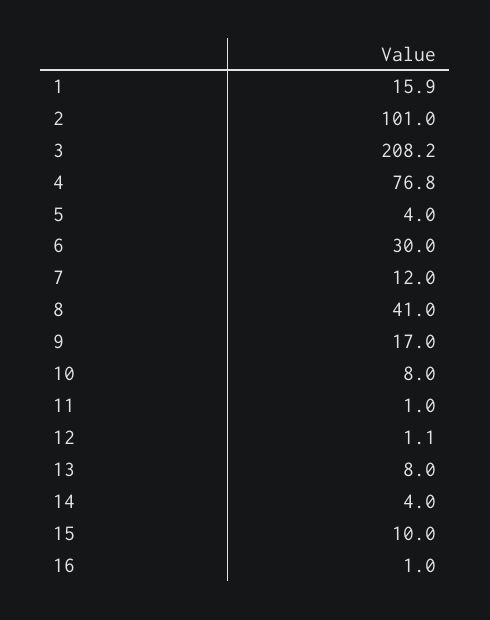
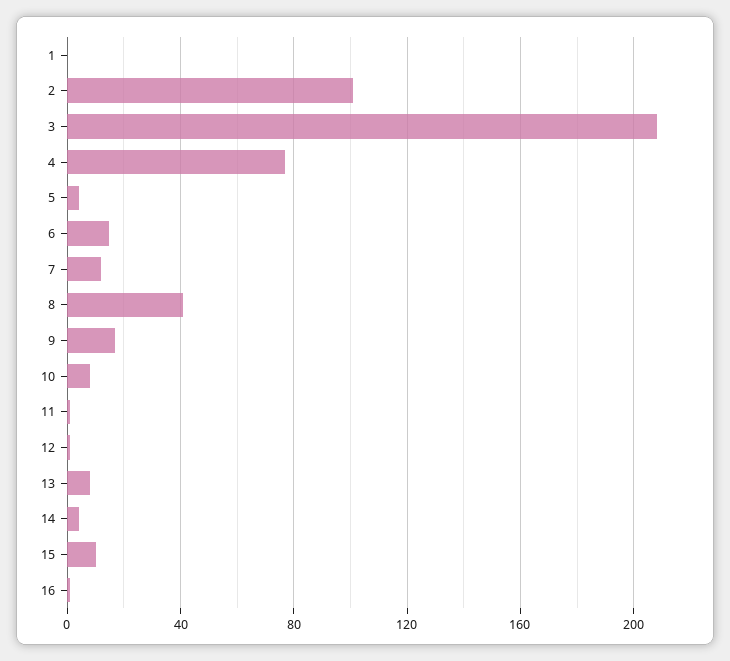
1: 15.9 -> 0
6: 30 -> 15

